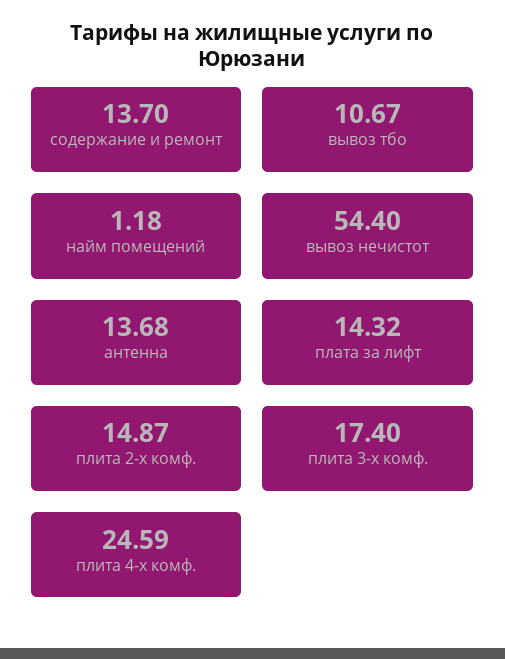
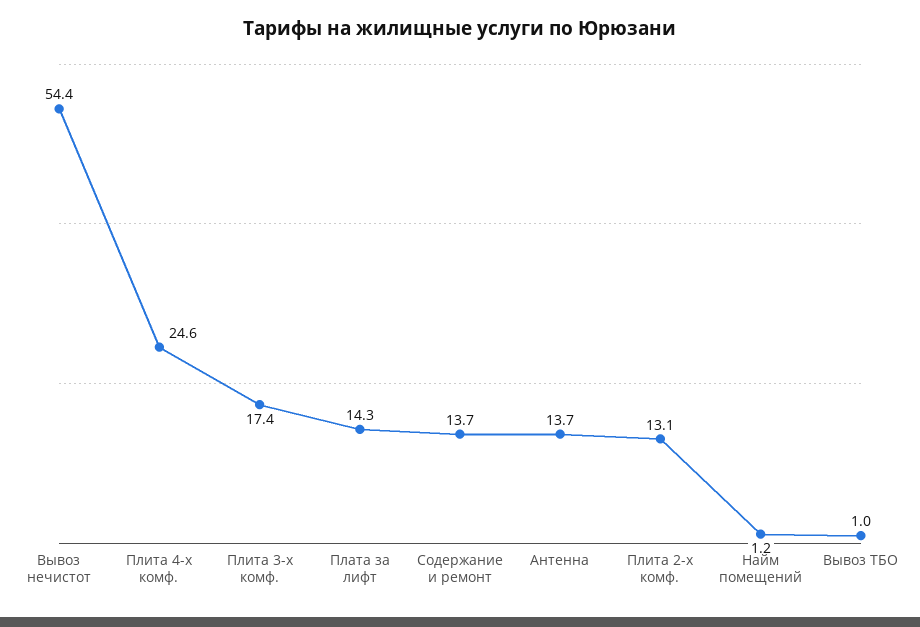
вывоз тбо: 10.67 -> 1
плита 2-х комф.: 14.87 -> 13.1

